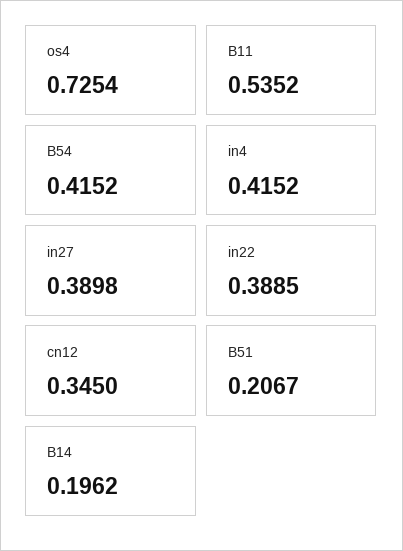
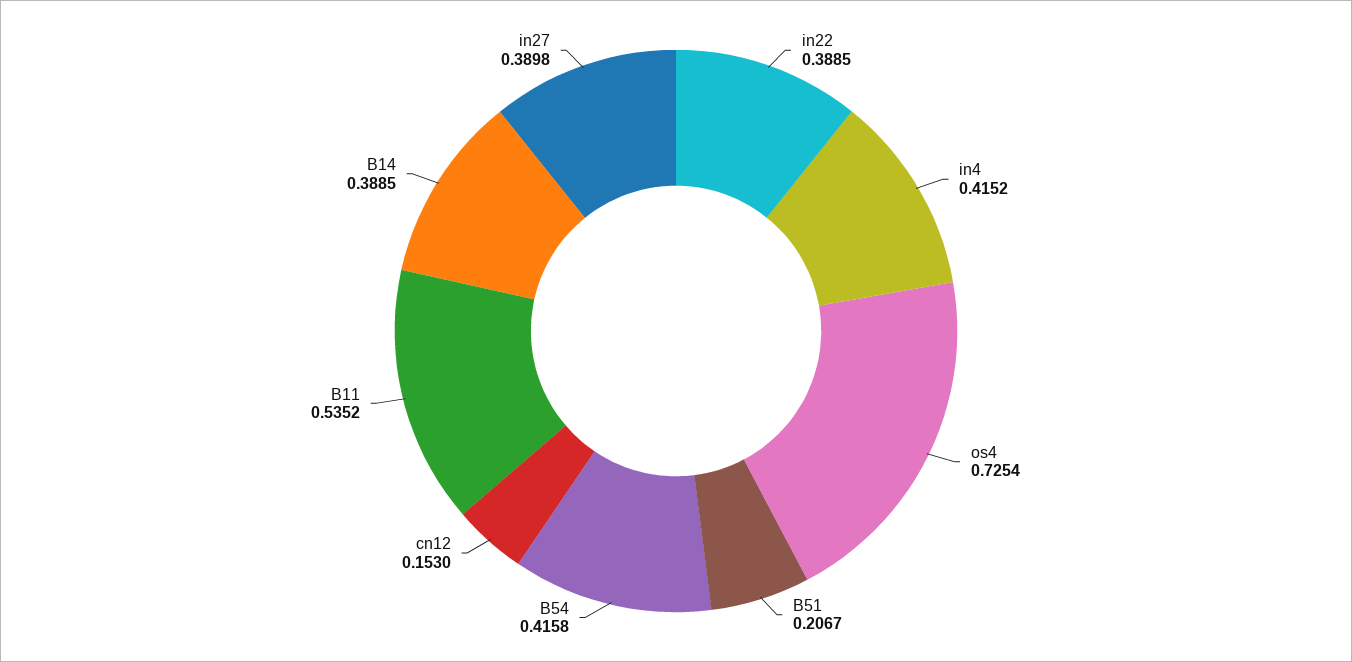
B54: 0.4152 -> 0.4158
cn12: 0.345 -> 0.153
B14: 0.1962 -> 0.3885

